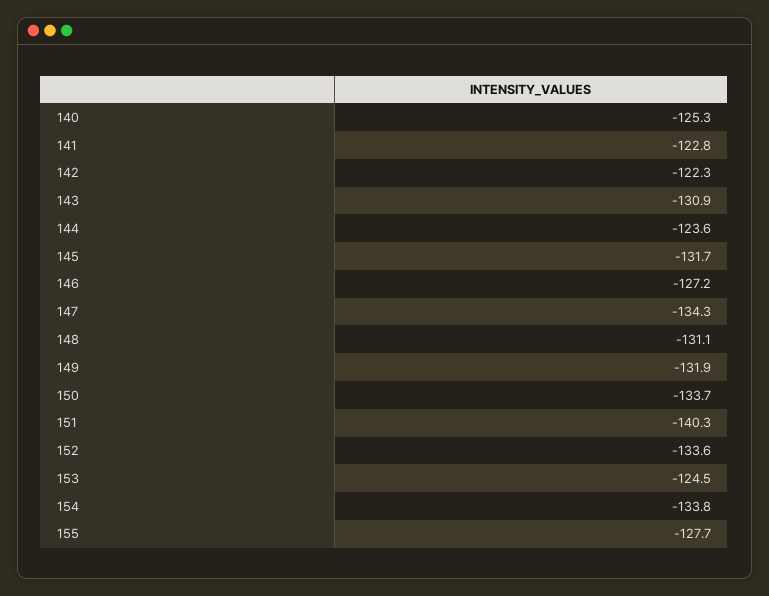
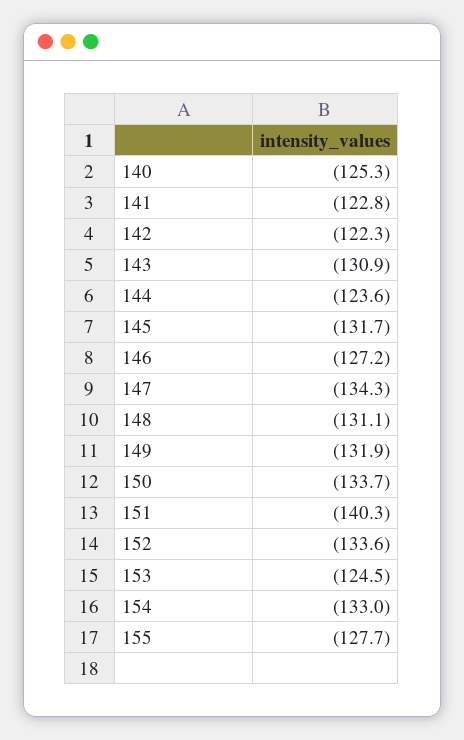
154: -133.8 -> -133

